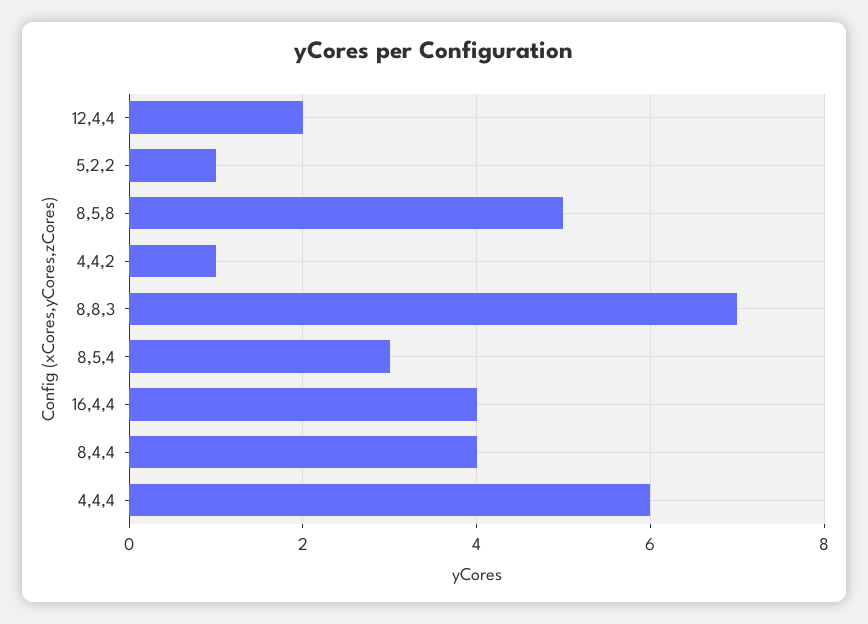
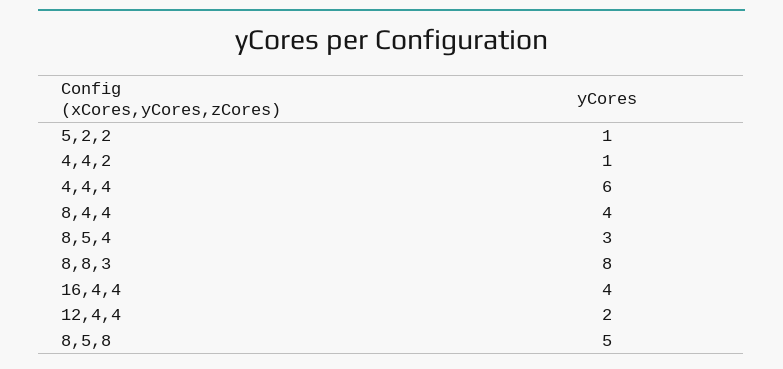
8,8,3: 7 -> 8

